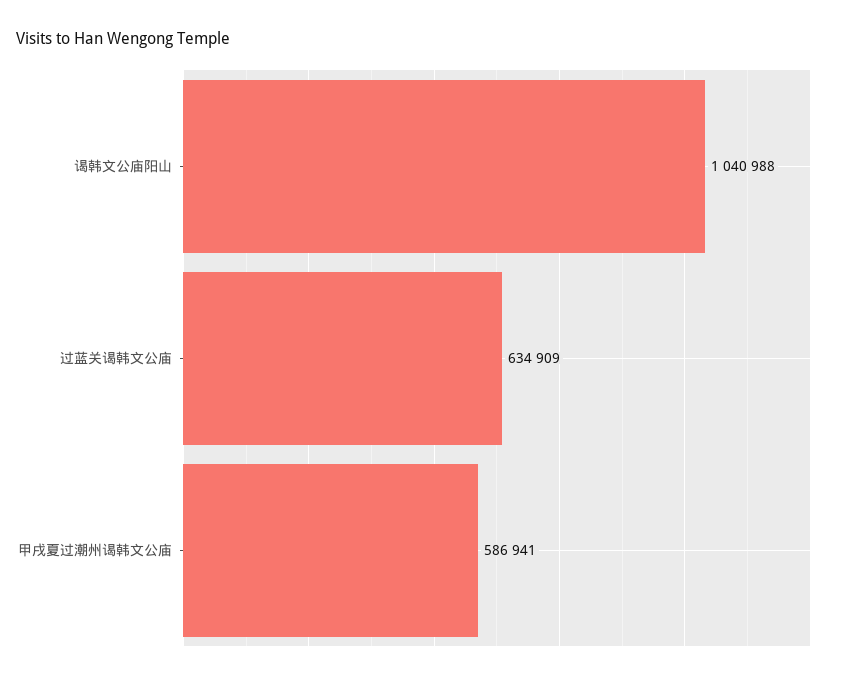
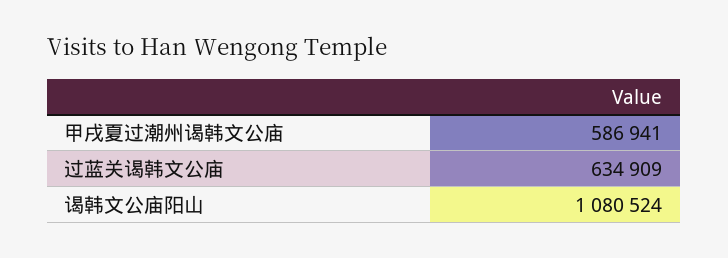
谒韩文公庙阳山: 1040988 -> 1080524

